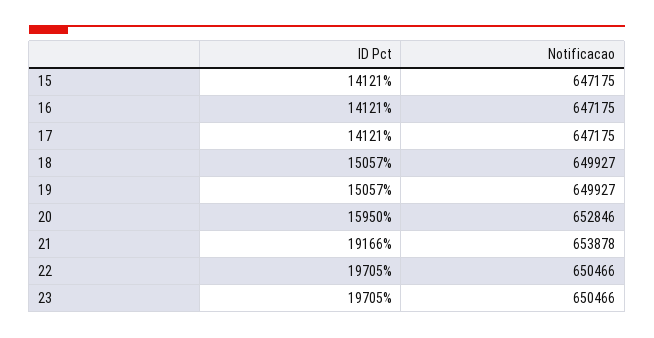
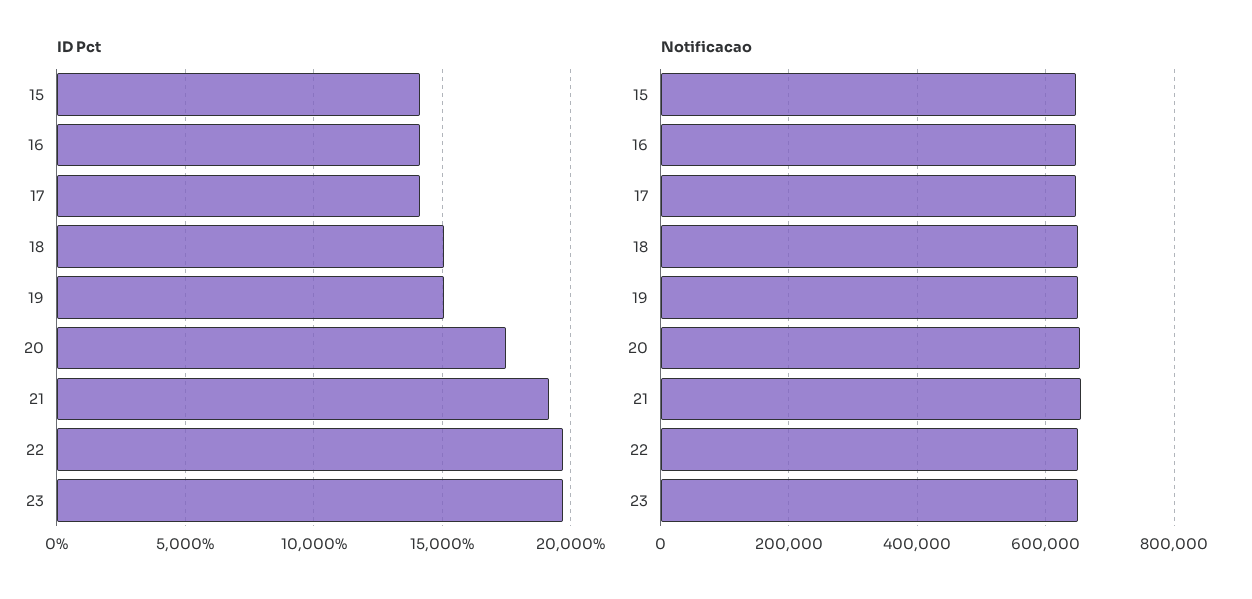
ID Pct, 20: 15950 -> 17500

